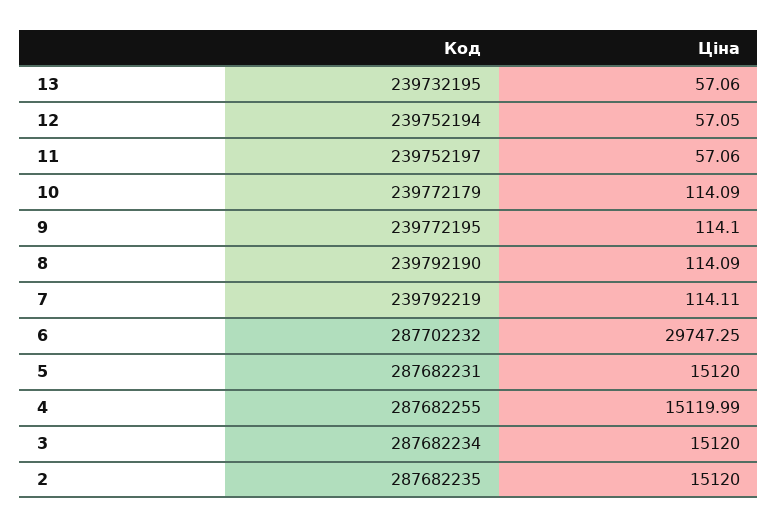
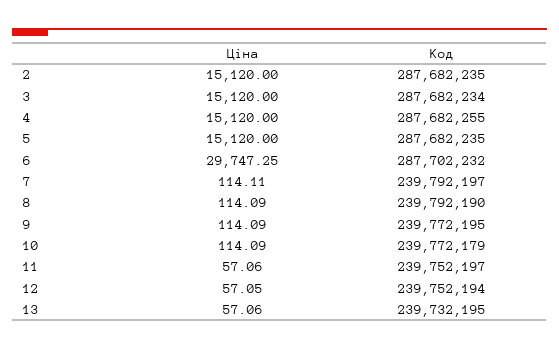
Ціна, 9: 114.1 -> 114.09
Код, 7: 239792219 -> 239792197
Код, 5: 287682231 -> 287682235
Ціна, 4: 15119.99 -> 15120

